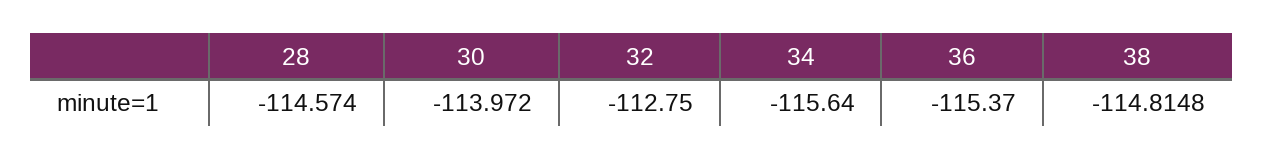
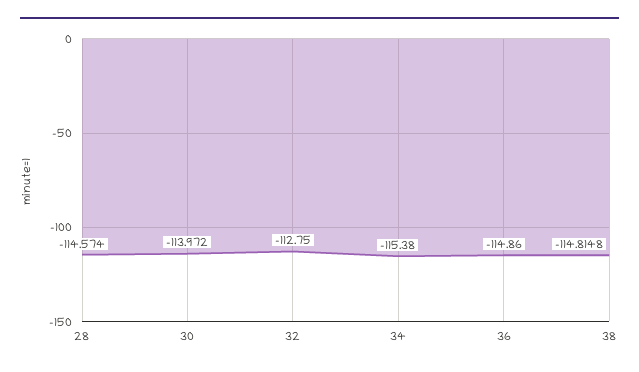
34: -115.64 -> -115.38
36: -115.37 -> -114.86

